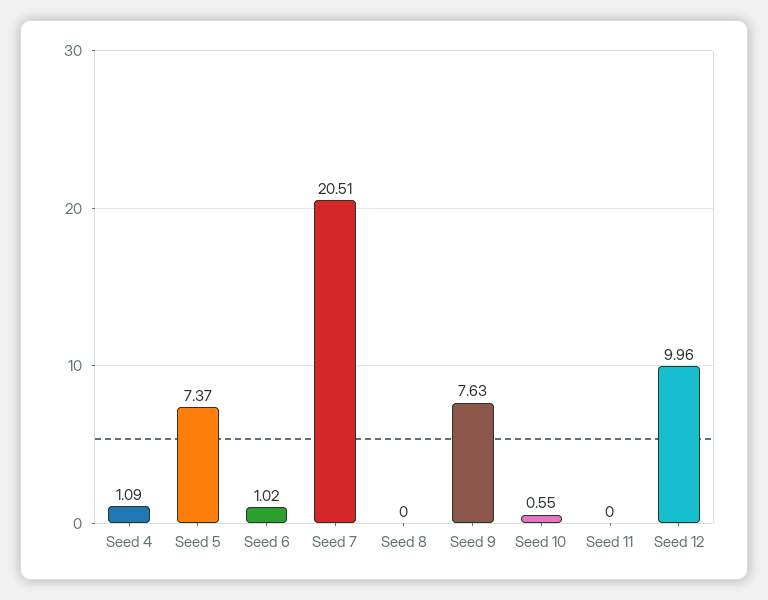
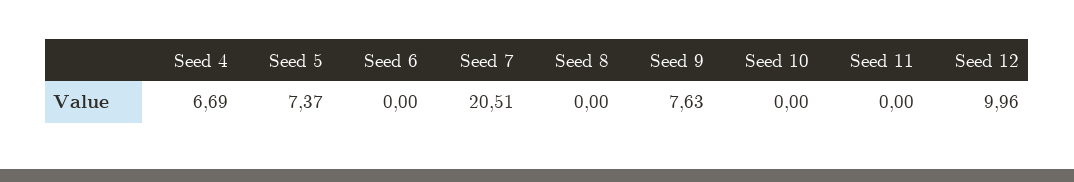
Seed 4: 1.09 -> 6.69
Seed 6: 1.02 -> 0
Seed 10: 0.55 -> 0

